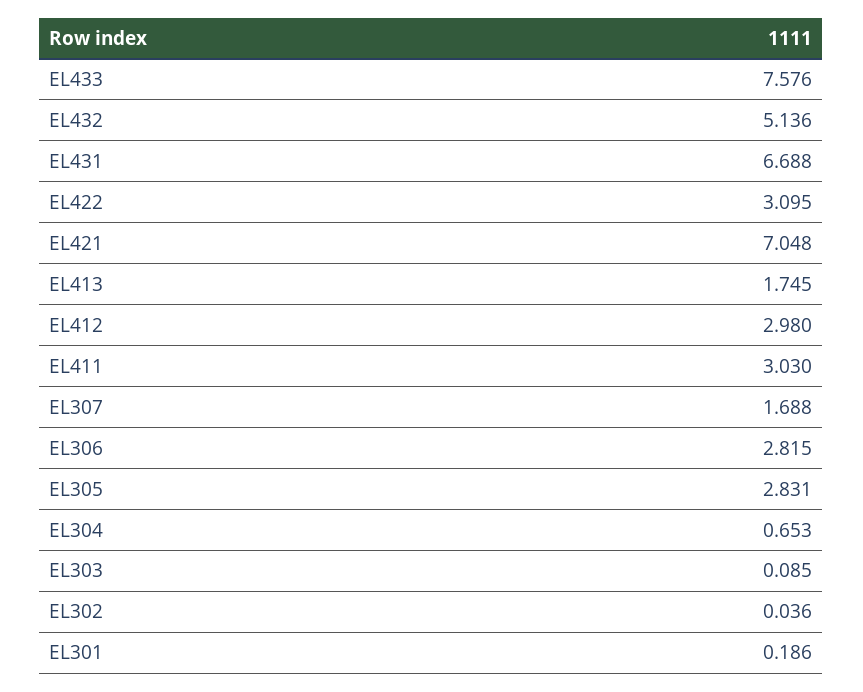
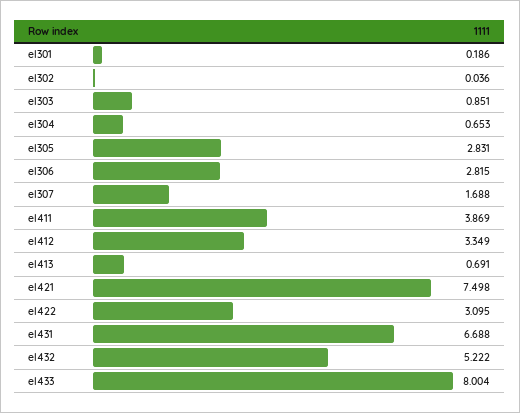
EL433: 7.576 -> 8.004
EL432: 5.136 -> 5.222
EL421: 7.048 -> 7.498
EL413: 1.745 -> 0.691
EL412: 2.98 -> 3.349
EL411: 3.03 -> 3.869
EL303: 0.085 -> 0.851

